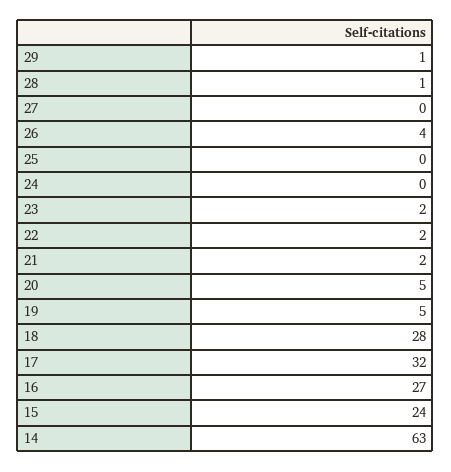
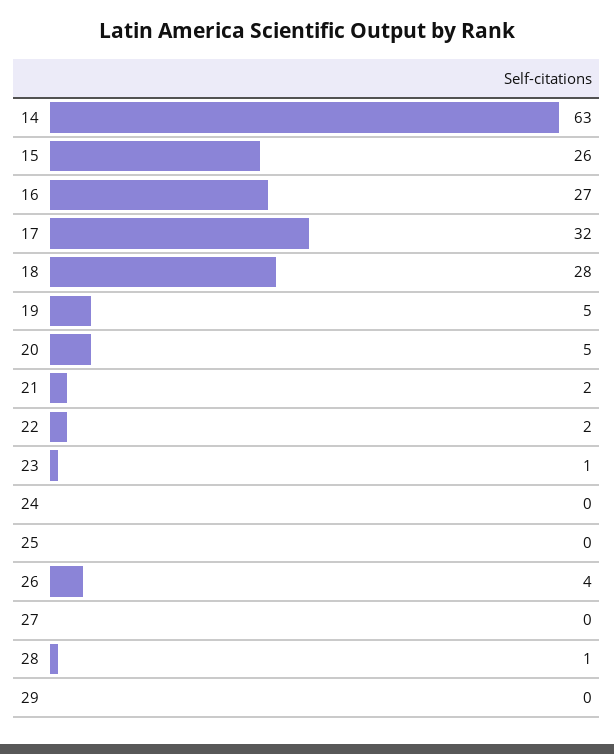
29: 1 -> 0
23: 2 -> 1
15: 24 -> 26

